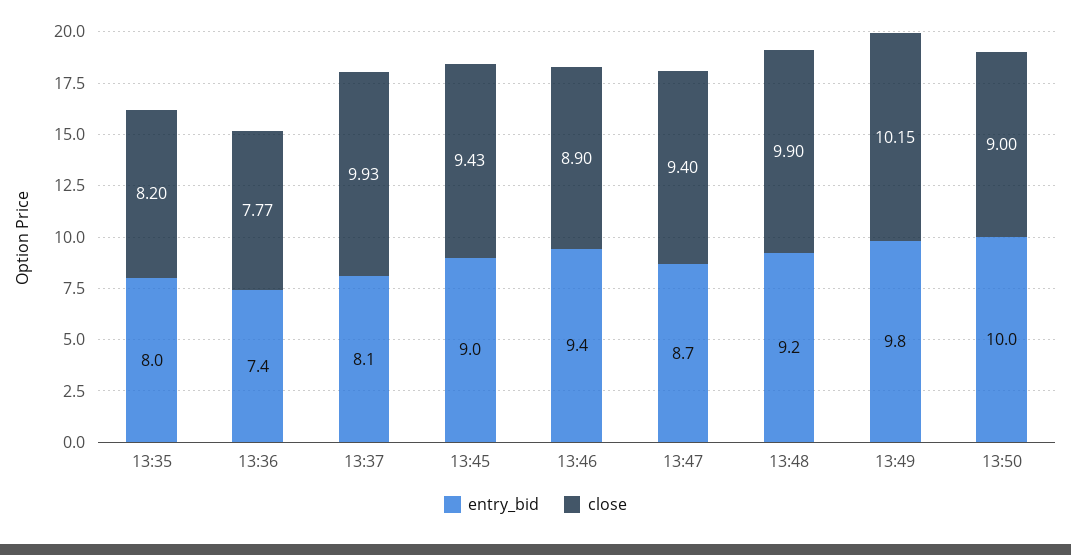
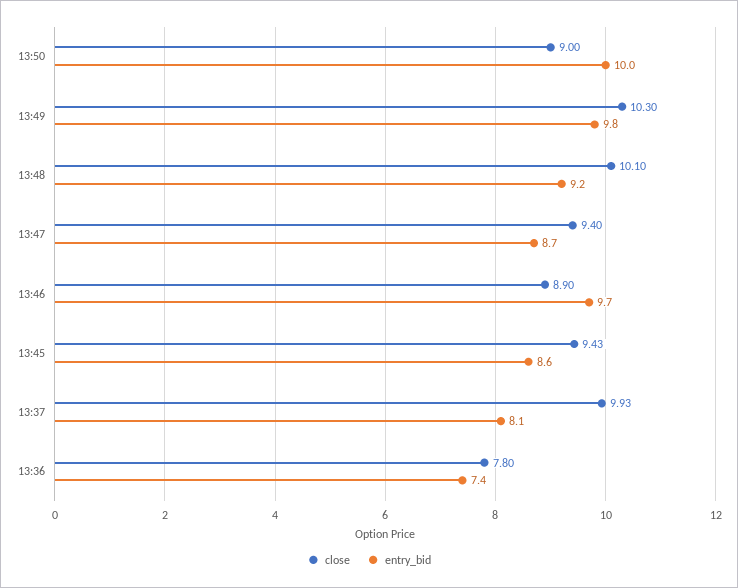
entry_bid, 13:35: 8 -> none
close, 13:35: 8.2 -> none
close, 13:36: 7.77 -> 7.8
entry_bid, 13:45: 9 -> 8.6
entry_bid, 13:46: 9.4 -> 9.7
close, 13:48: 9.9 -> 10.1
close, 13:49: 10.15 -> 10.3

